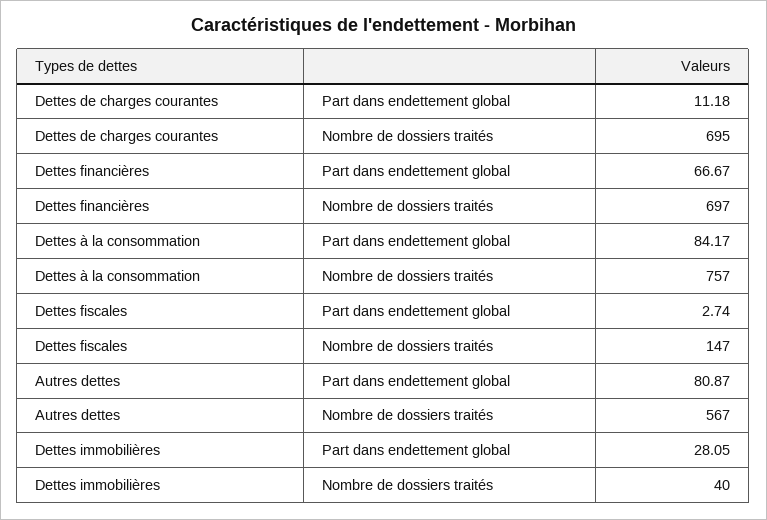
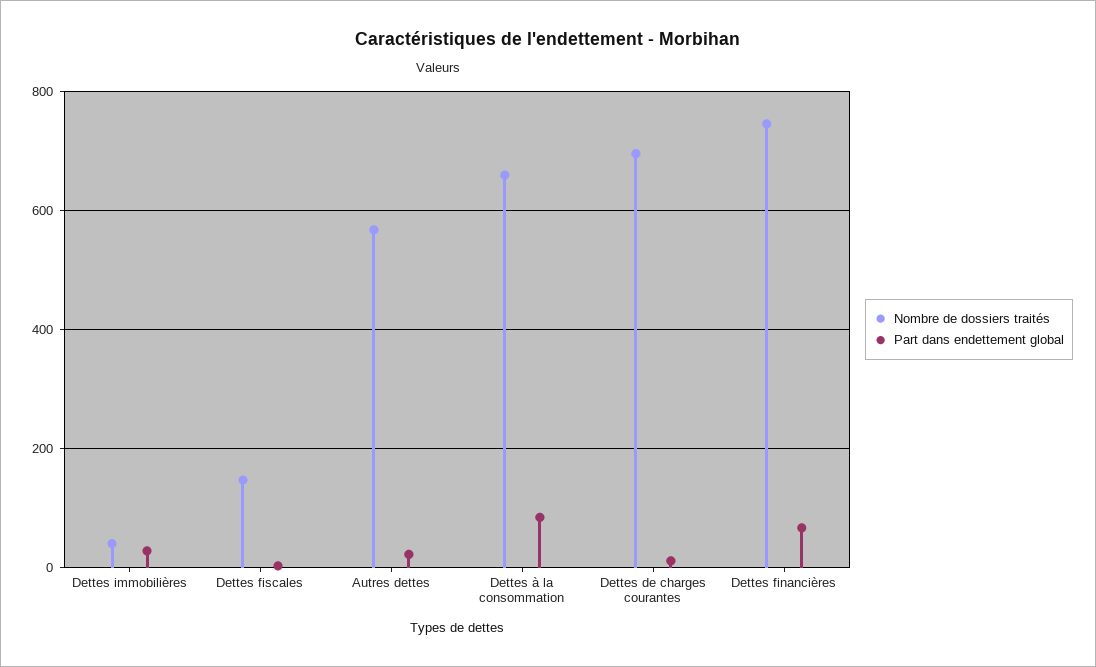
Nombre de dossiers traités, Dettes financières: 697 -> 740
Nombre de dossiers traités, Dettes à la consommation: 757 -> 660
Part dans endettement global, Autres dettes: 80.87 -> 20

